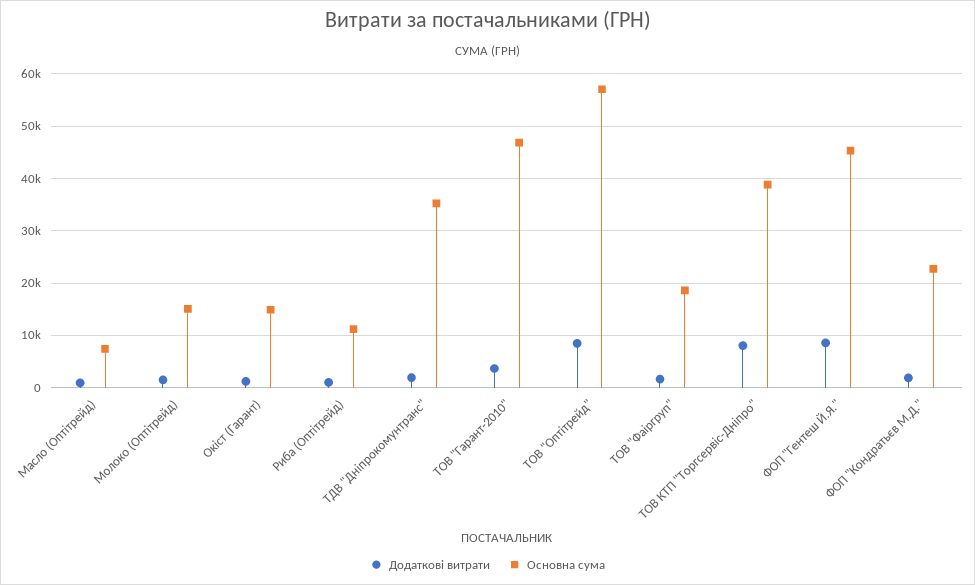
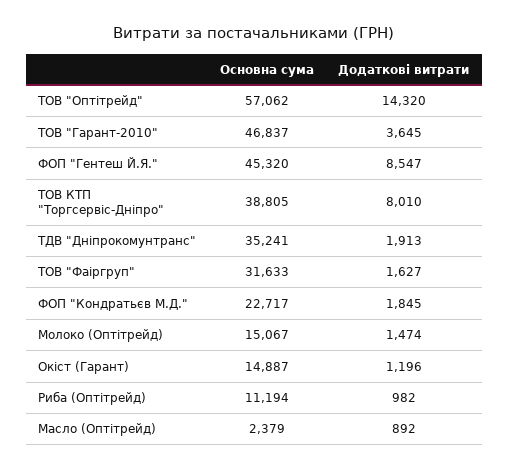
Основна сума, Масло (Оптітрейд): 8000 -> 2379
Додаткові витрати, ТОВ "Оптітрейд": 8000 -> 14320
Основна сума, ТОВ "Фаіргруп": 18000 -> 31633

